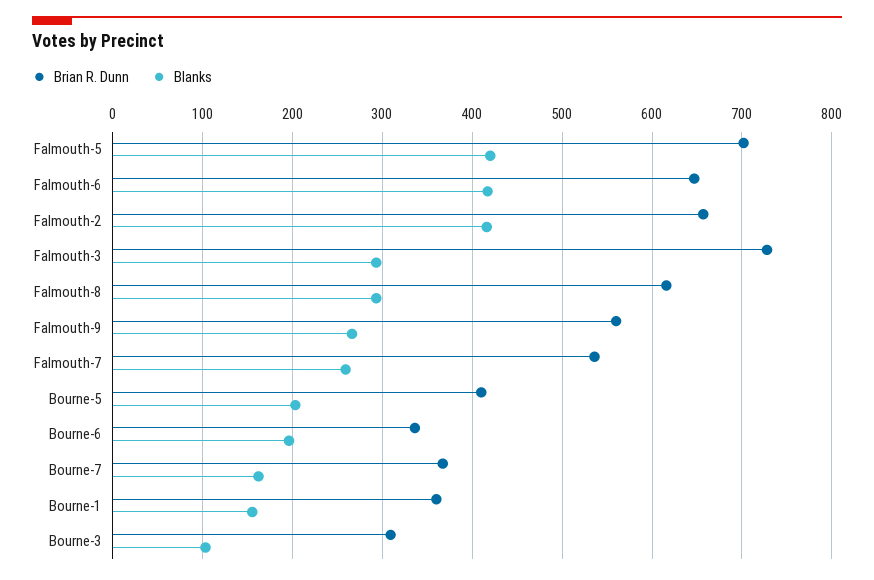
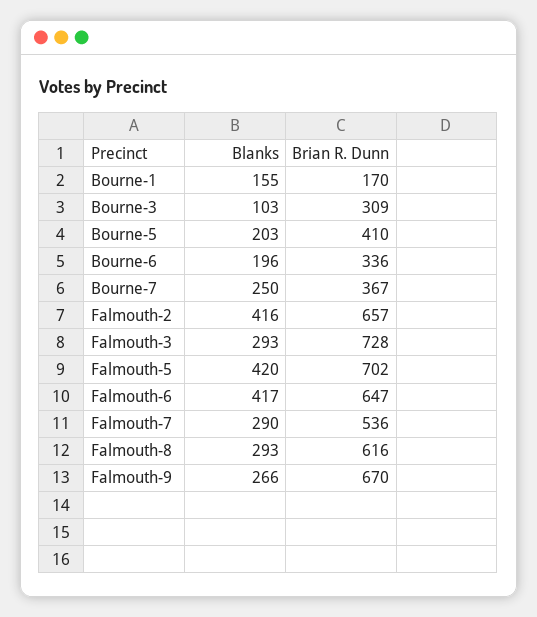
Brian R. Dunn, Falmouth-9: 560 -> 670
Blanks, Falmouth-7: 260 -> 290
Blanks, Bourne-7: 160 -> 250
Brian R. Dunn, Bourne-1: 360 -> 170

